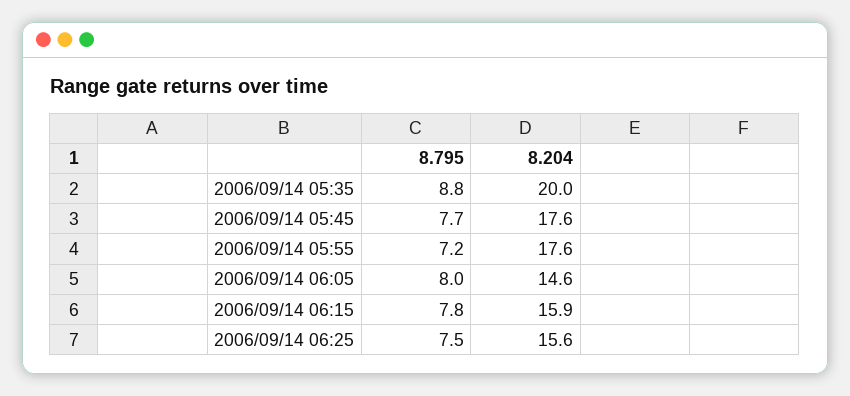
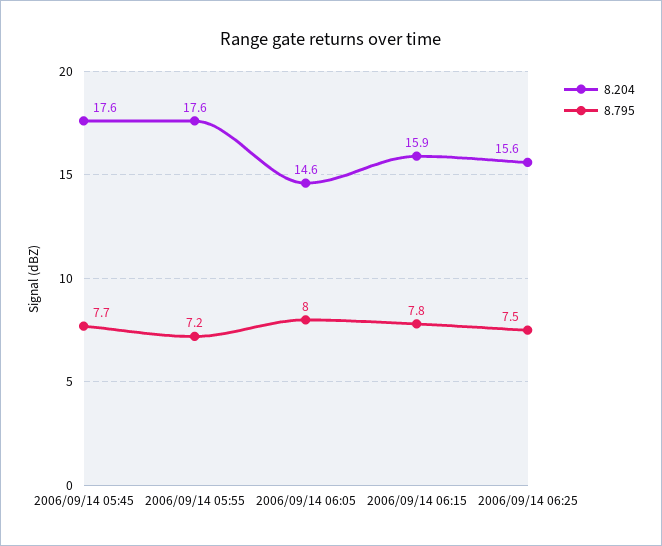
8.795, 2006/09/14 05:35: 8.8 -> none
8.204, 2006/09/14 05:35: 20 -> none

